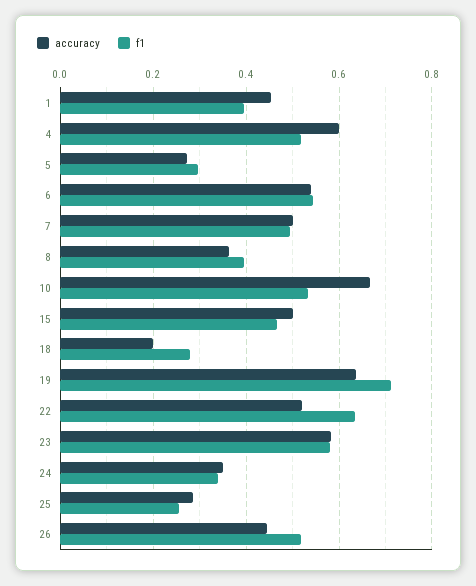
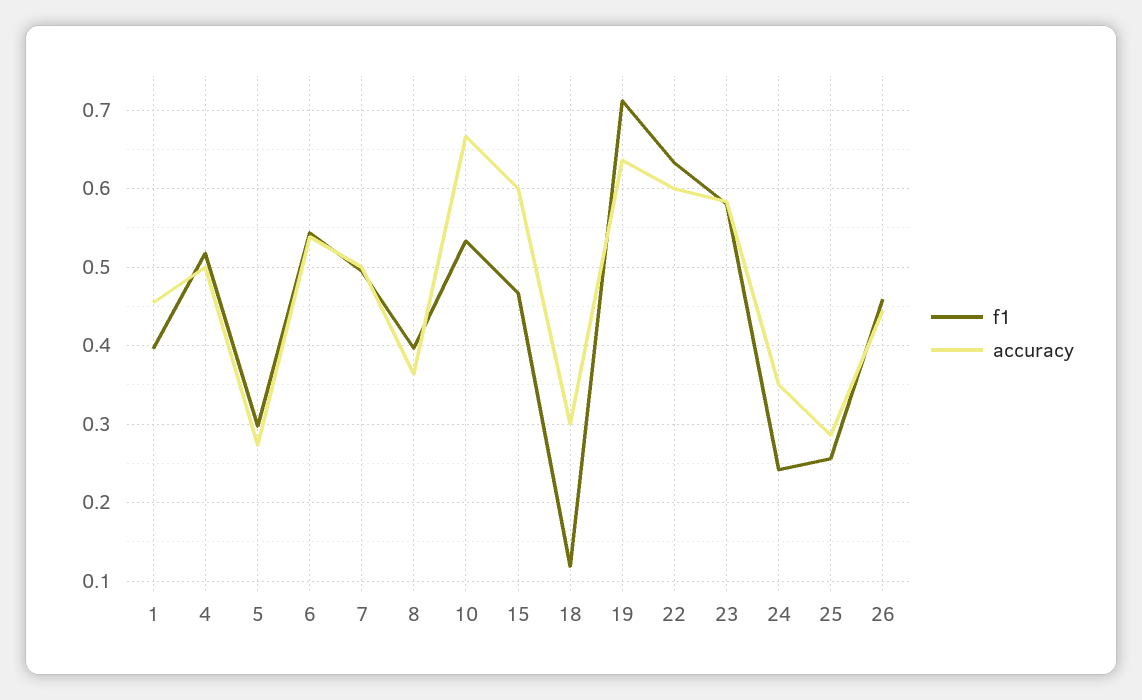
accuracy, 4: 0.6 -> 0.5
accuracy, 15: 0.5 -> 0.6
accuracy, 18: 0.2 -> 0.3
f1, 18: 0.28 -> 0.12
accuracy, 22: 0.52 -> 0.6
f1, 24: 0.34 -> 0.24
f1, 26: 0.52 -> 0.46

